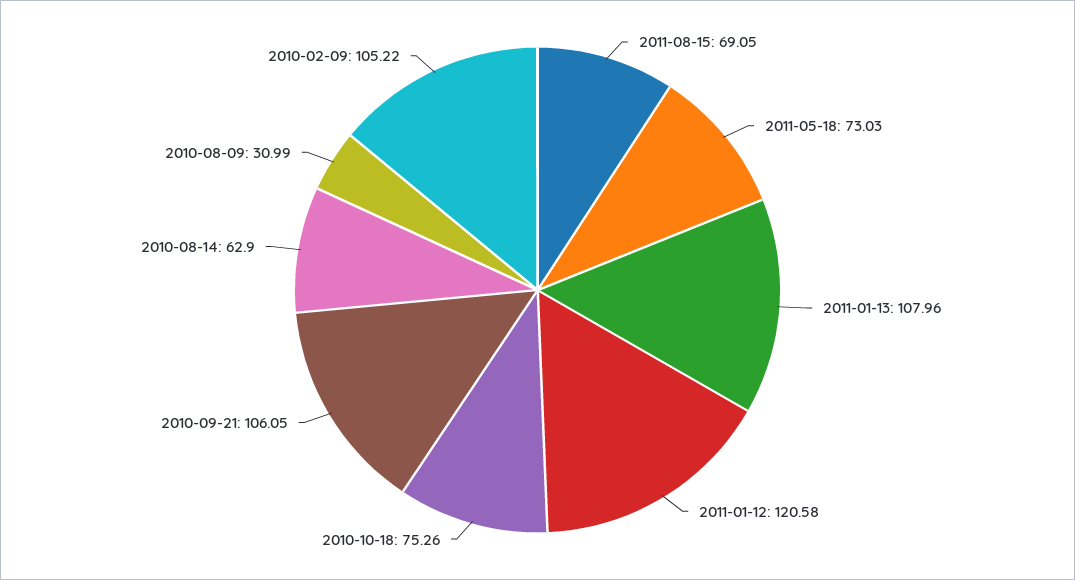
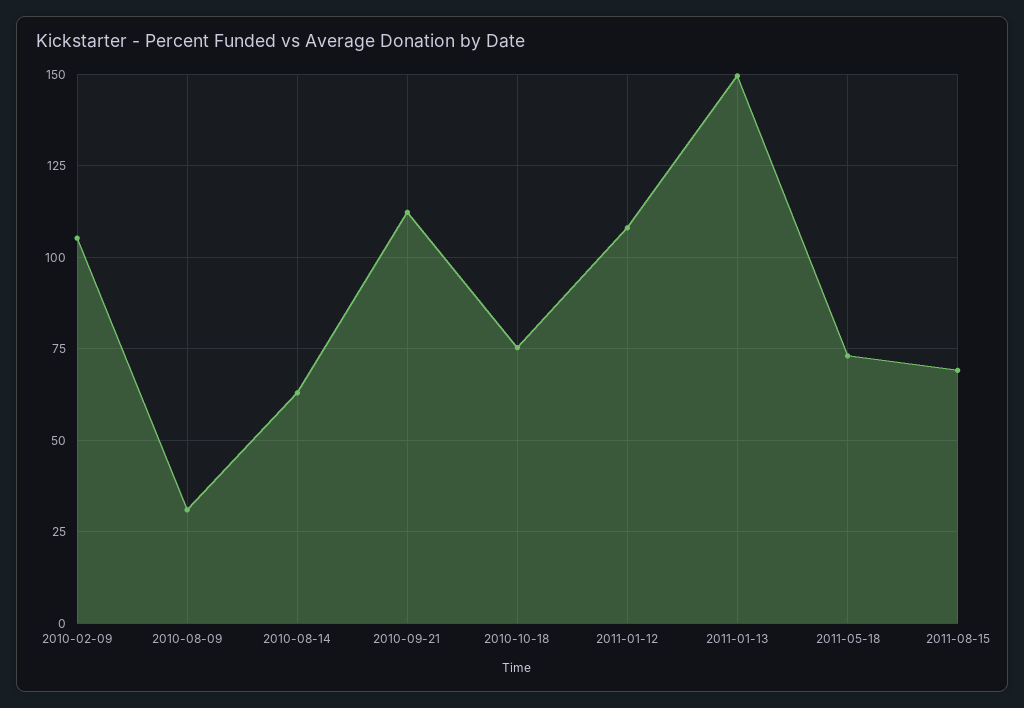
2011-01-13: 107.96 -> 150
2011-01-12: 120.58 -> 107.5
2010-09-21: 106.05 -> 112.5

